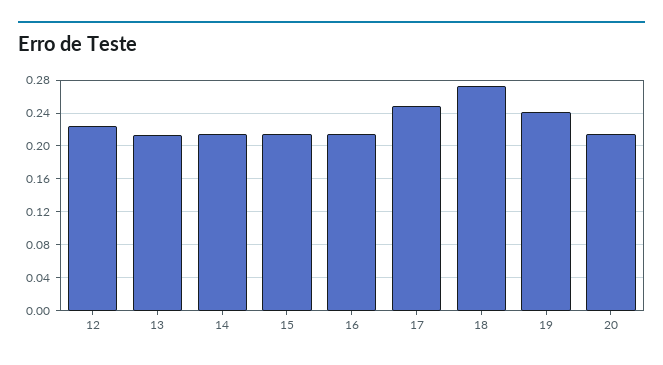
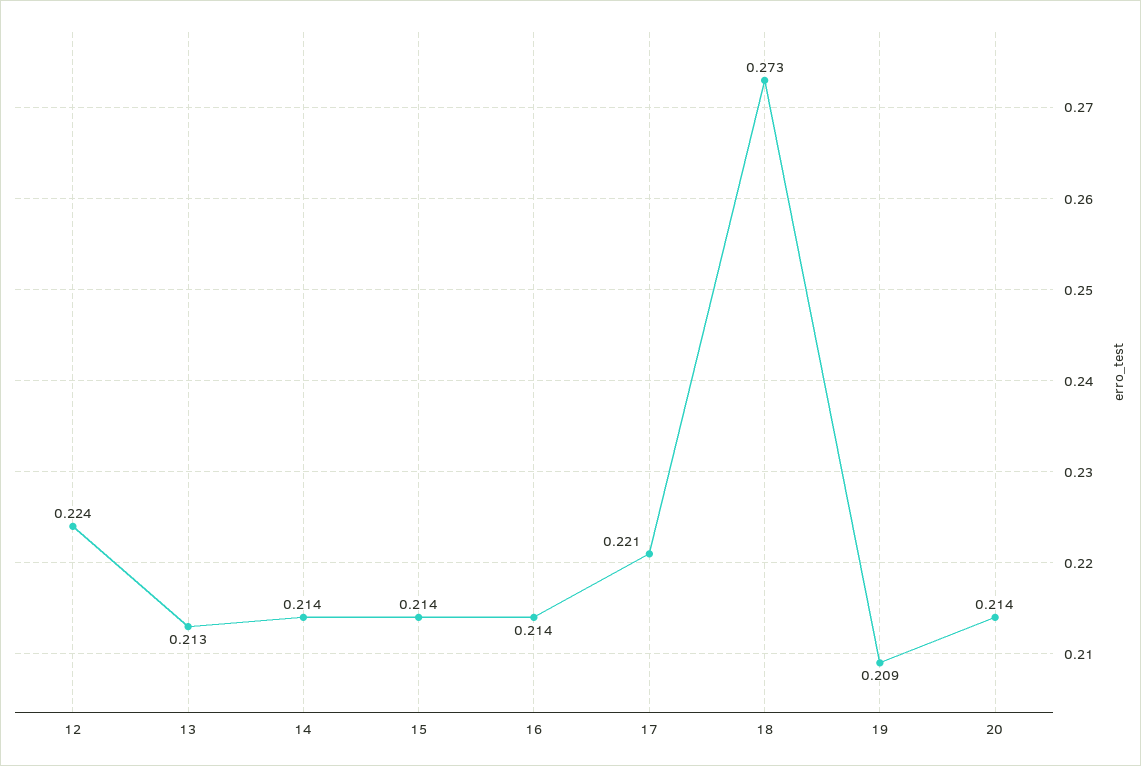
17: 0.25 -> 0.221
19: 0.24 -> 0.209

